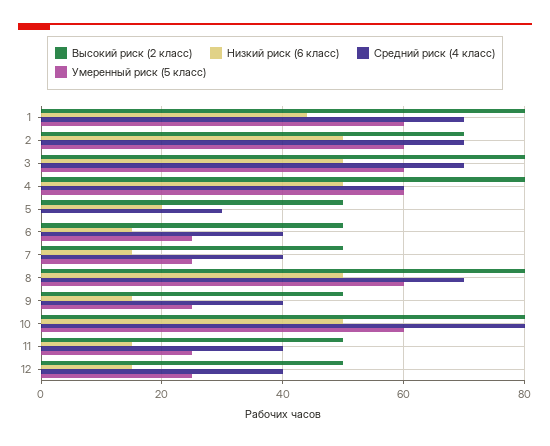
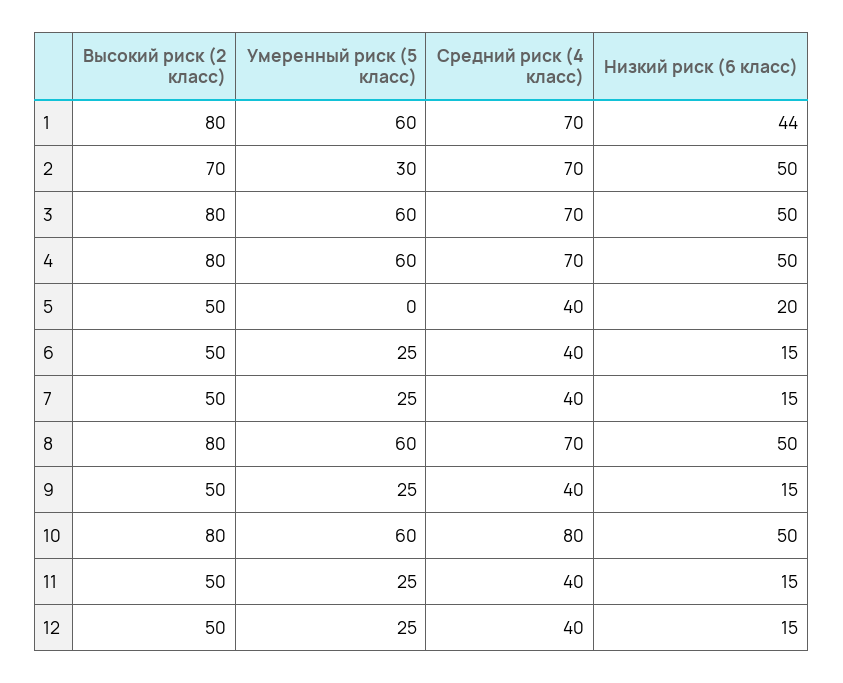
Умеренный риск (5 класс), 2: 60 -> 30
Средний риск (4 класс), 4: 60 -> 70
Средний риск (4 класс), 5: 30 -> 40

